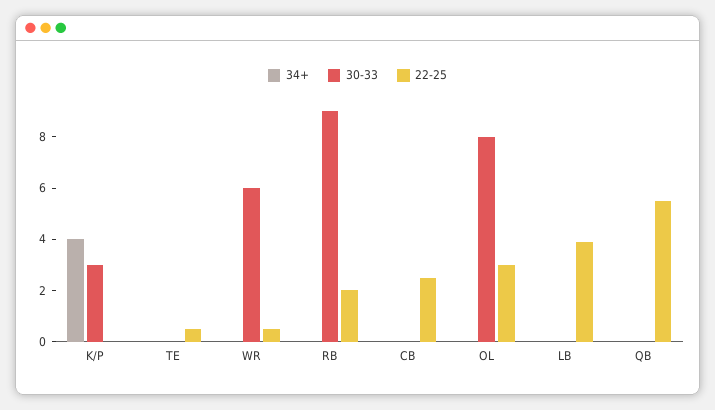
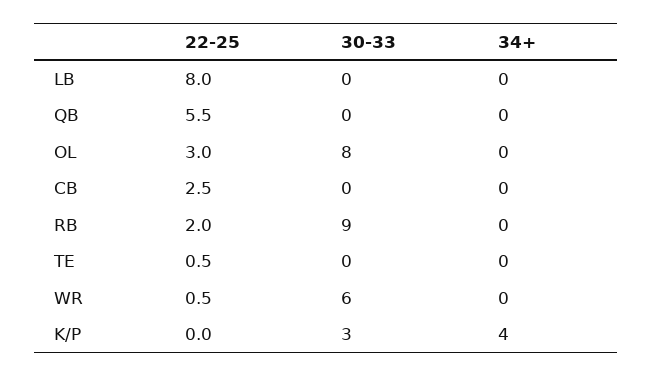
22-25, LB: 4 -> 8

